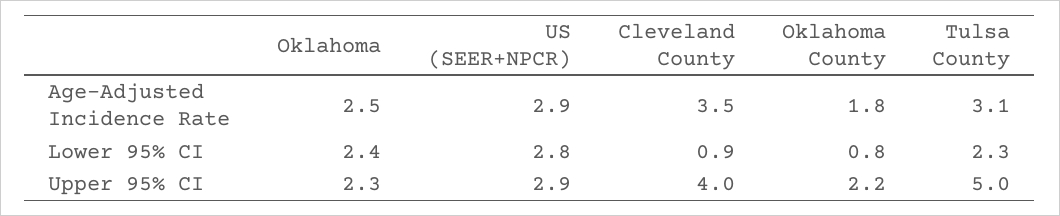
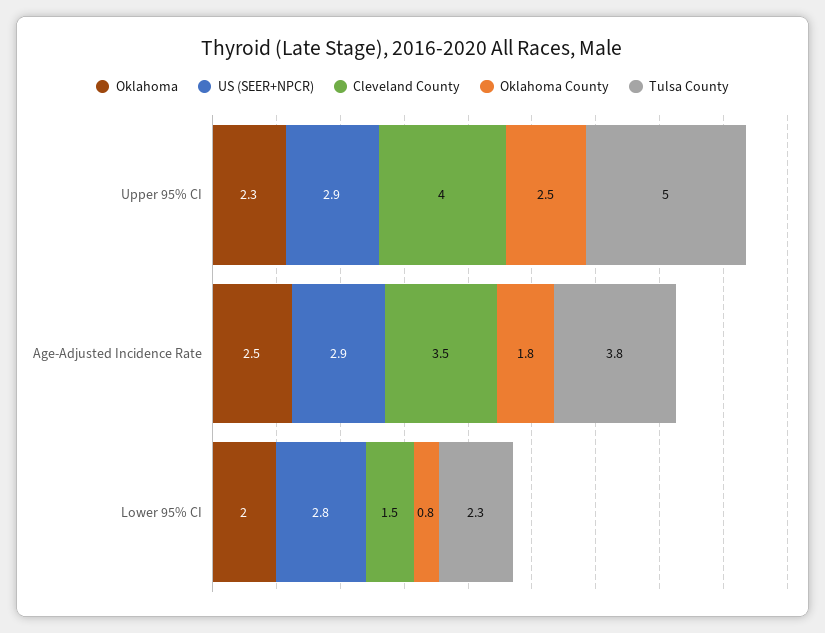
Tulsa County, Age-Adjusted Incidence Rate: 3.1 -> 3.8
Oklahoma, Lower 95% CI: 2.4 -> 2
Cleveland County, Lower 95% CI: 0.9 -> 1.5
Oklahoma County, Upper 95% CI: 2.2 -> 2.5

